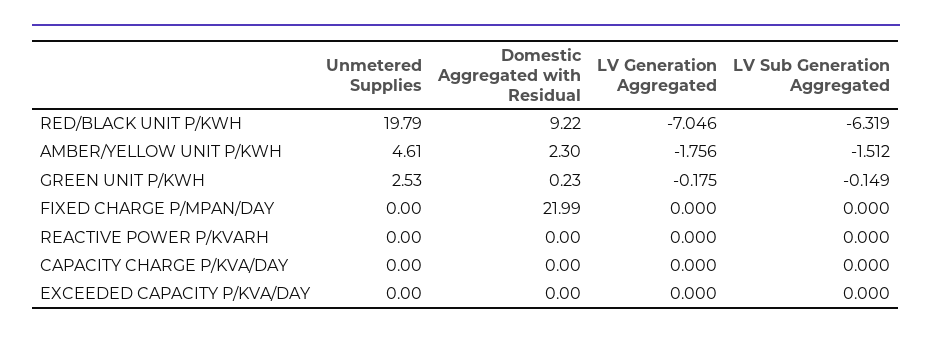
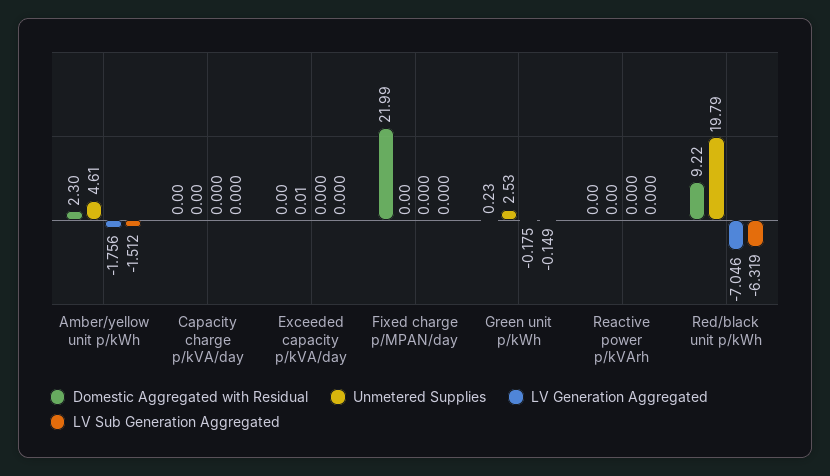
Unmetered Supplies, EXCEEDED CAPACITY P/KVA/DAY: 0 -> 0.01

